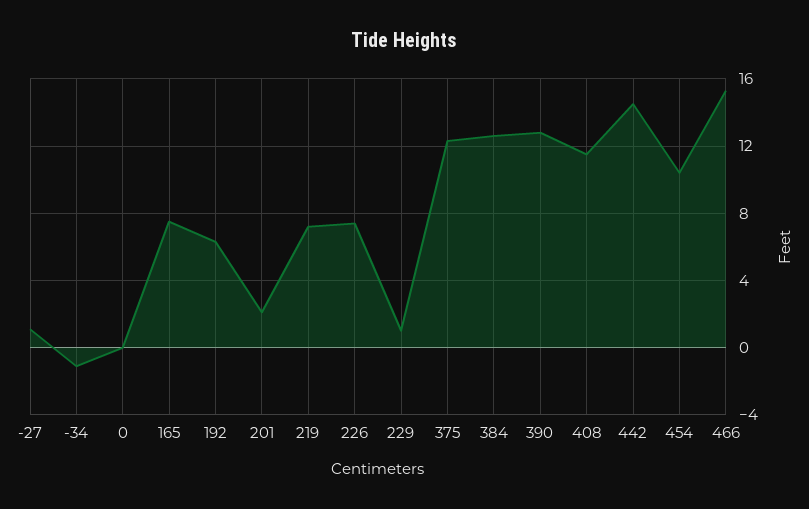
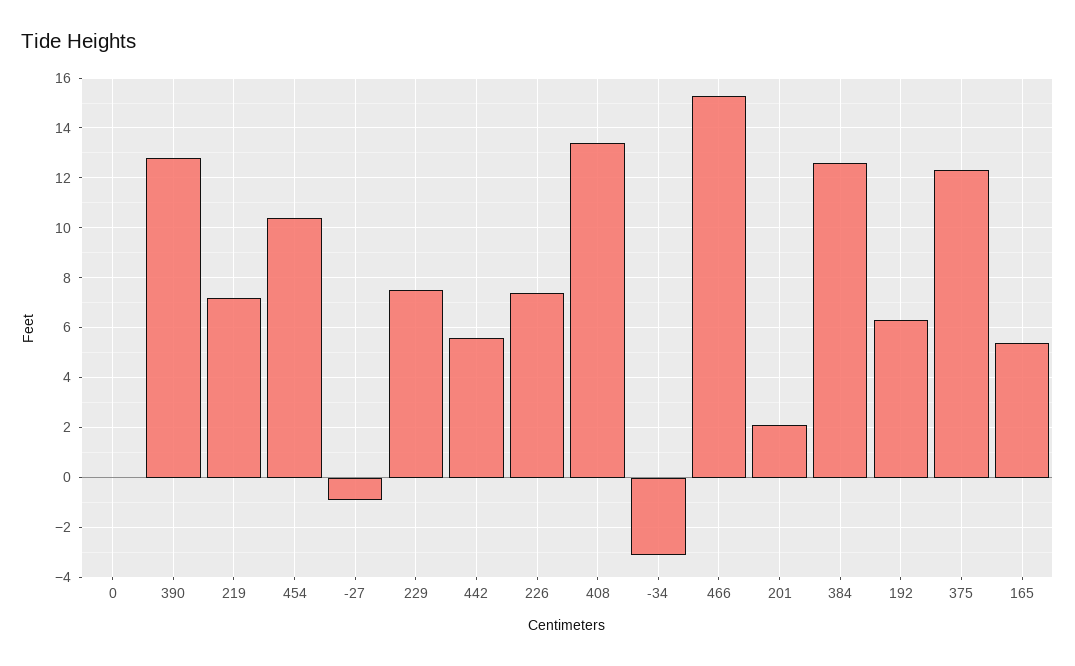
-27: 1 -> -1
-34: -1 -> -3
165: 7.5 -> 5.5
229: 1 -> 7.5
408: 11.5 -> 13.5
442: 14.5 -> 5.5

